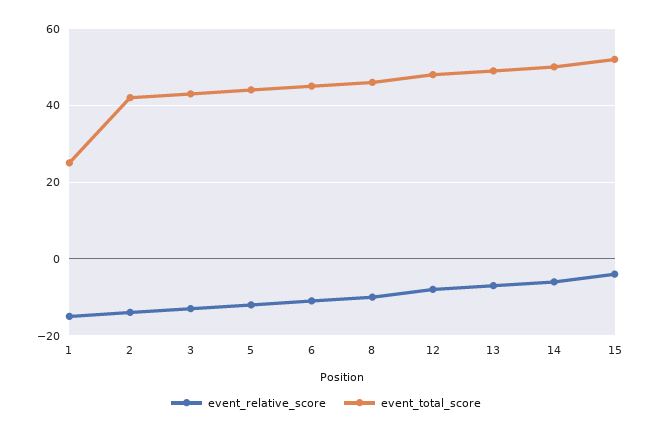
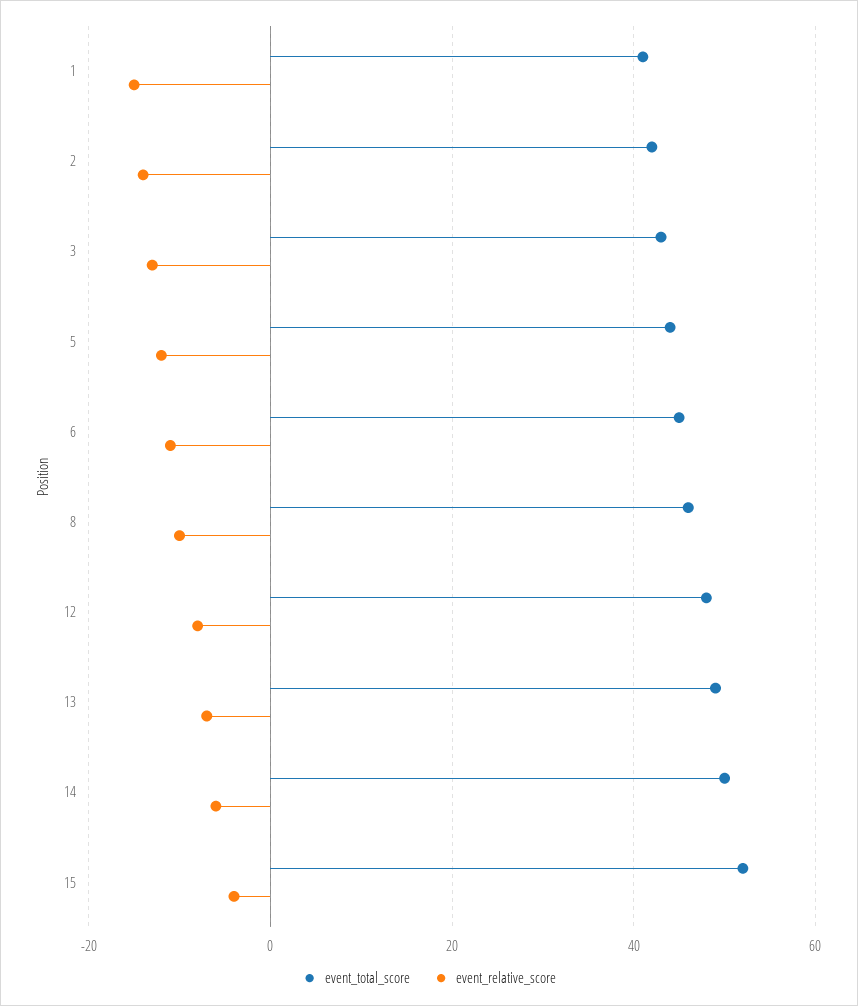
event_total_score, 1: 25 -> 40

